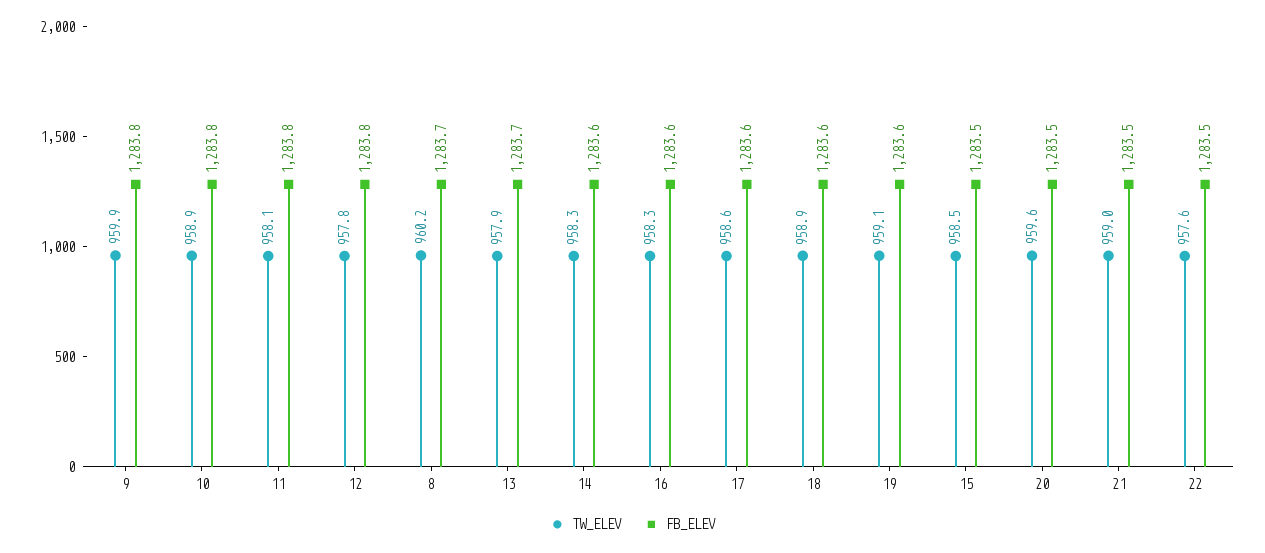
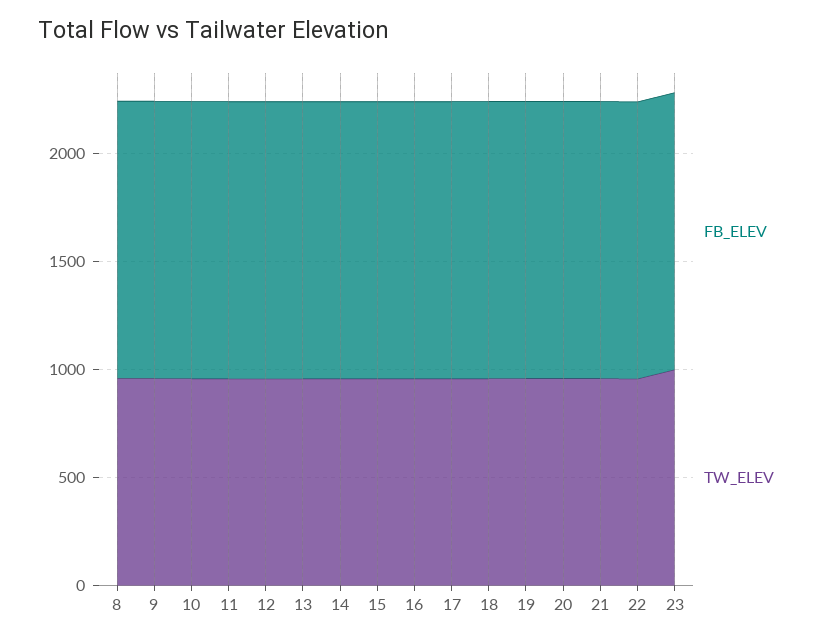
FB_ELEV, 23: none -> 1300
TW_ELEV, 23: none -> 1000

